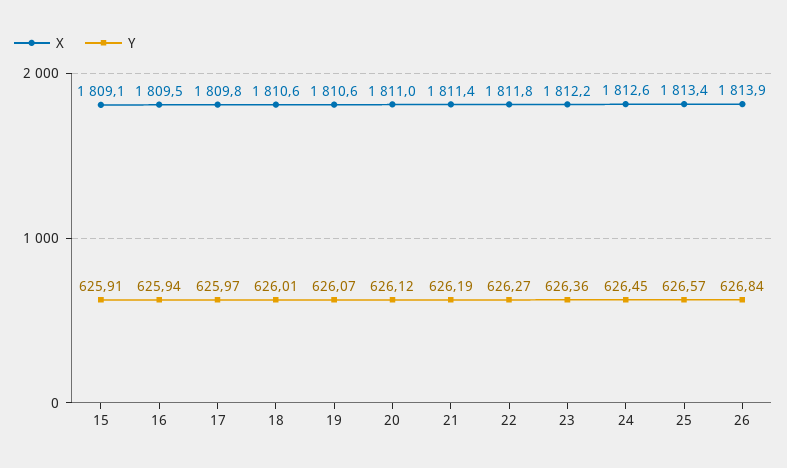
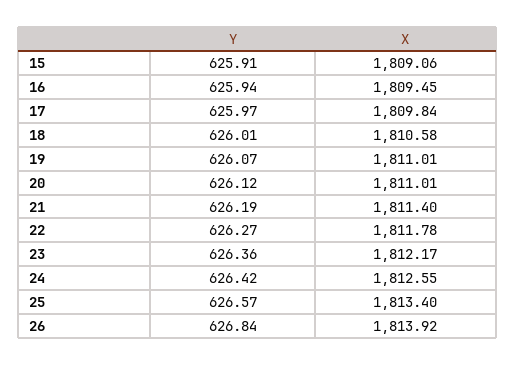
X, 19: 1810.6 -> 1811.01
Y, 24: 626.45 -> 626.42

